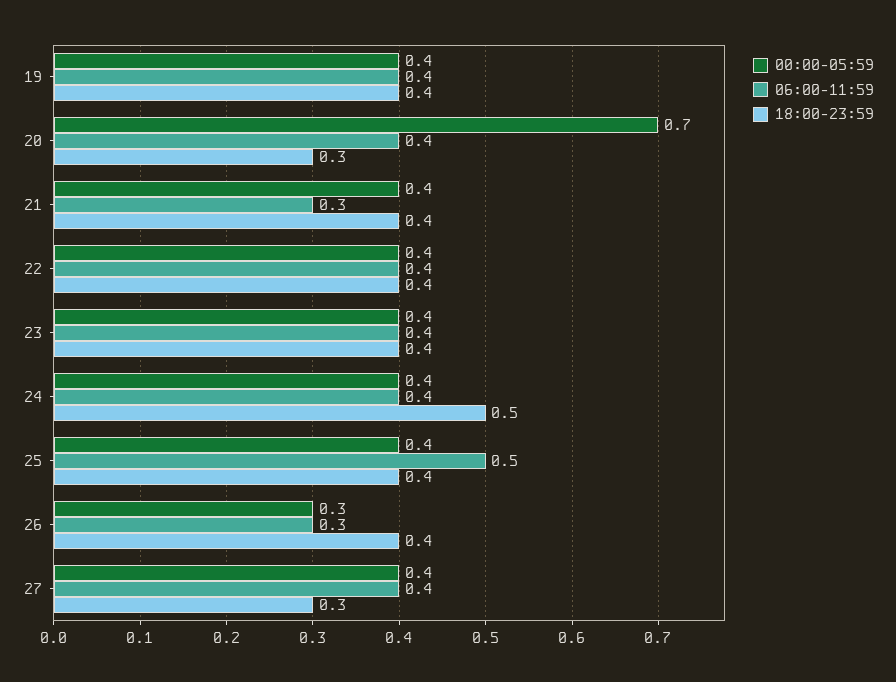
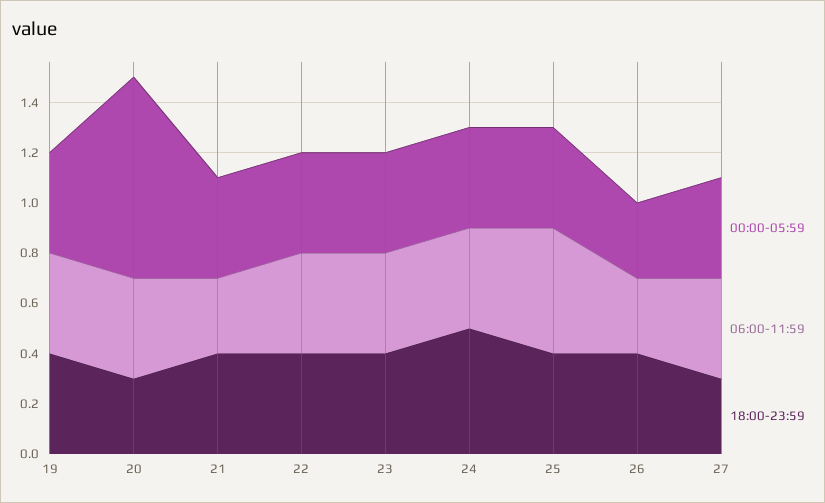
00:00-05:59, 20: 0.7 -> 0.8

